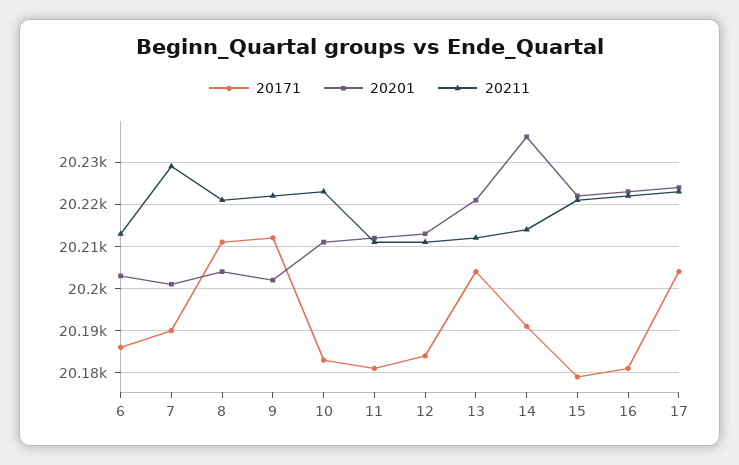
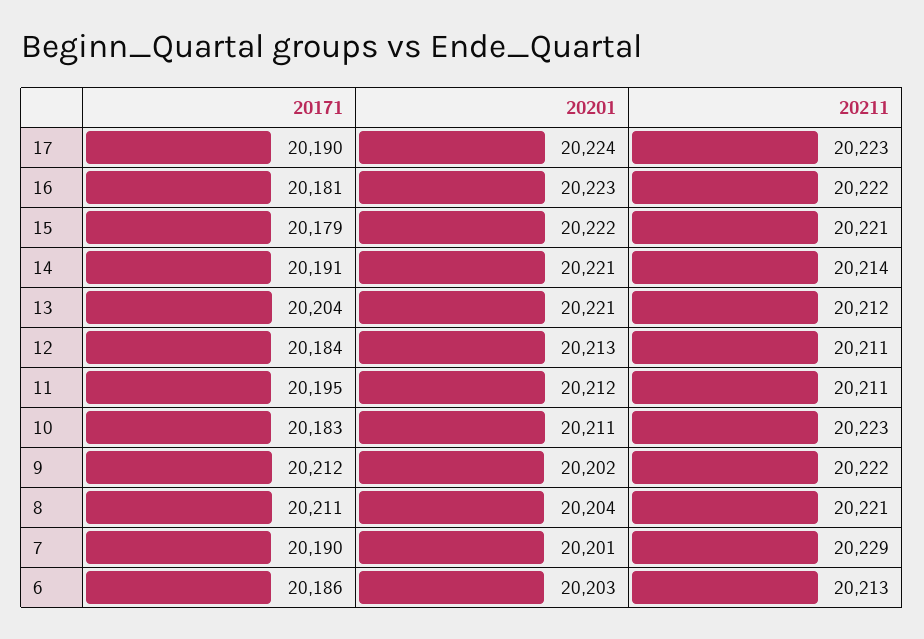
20171, 11: 20180 -> 20195
20201, 14: 20235 -> 20221
20171, 17: 20205 -> 20190

